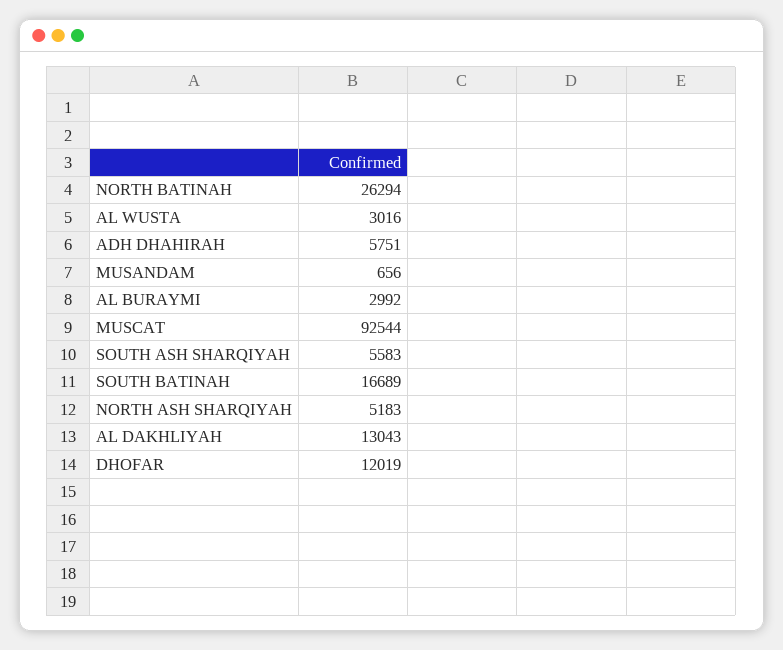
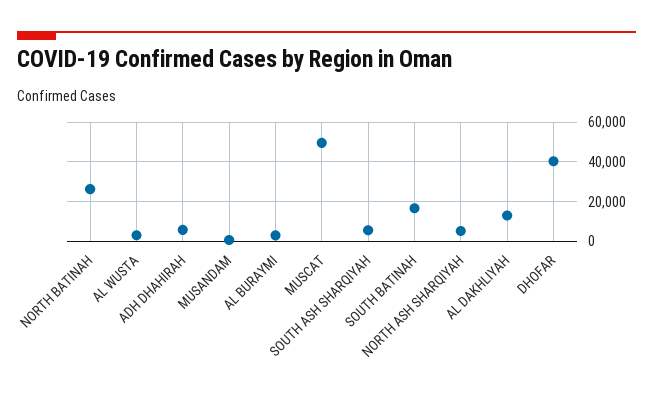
MUSCAT: 92544 -> 50000
DHOFAR: 12019 -> 40000

